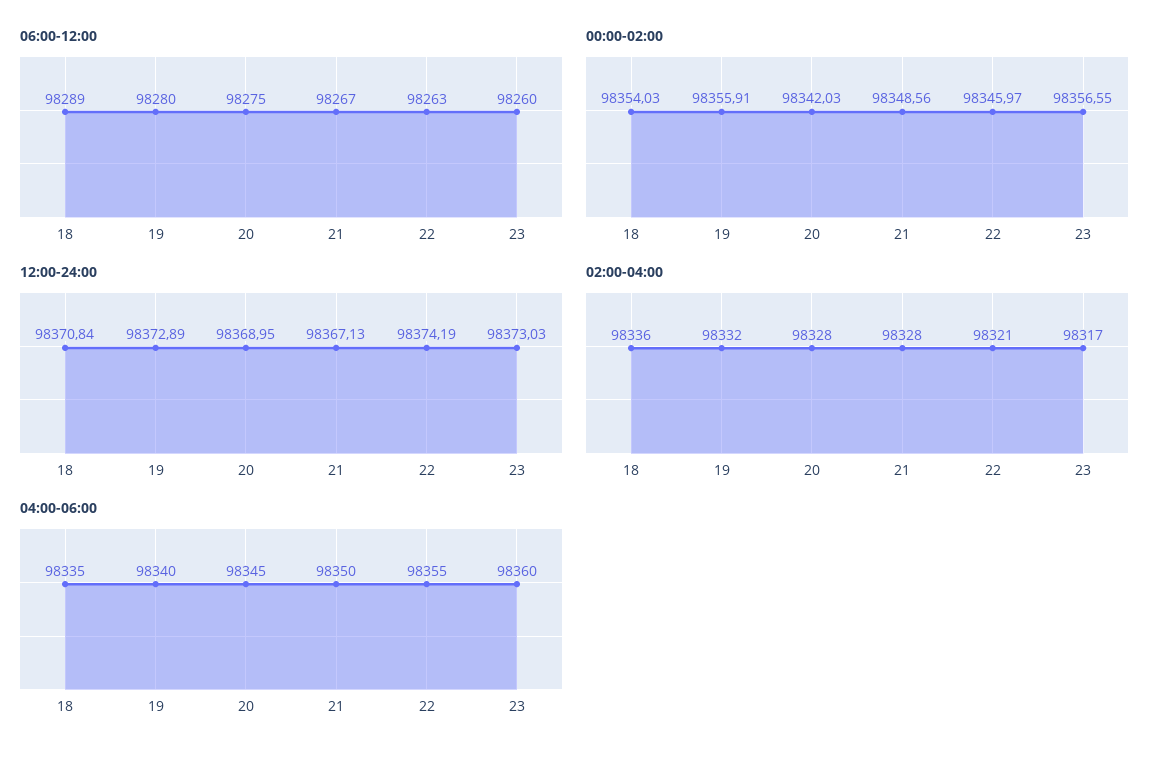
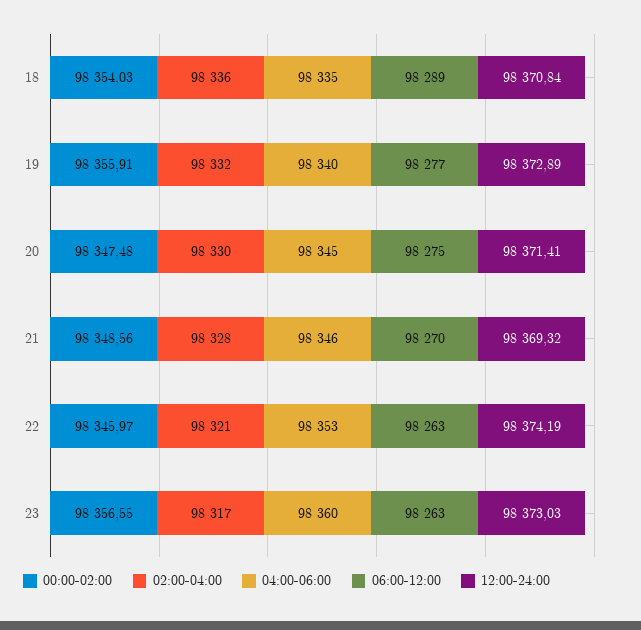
06:00-12:00, 19: 98280 -> 98277
06:00-12:00, 21: 98267 -> 98270
06:00-12:00, 23: 98260 -> 98263
00:00-02:00, 20: 98342.03 -> 98347.48
12:00-24:00, 20: 98368.95 -> 98371.41
12:00-24:00, 21: 98367.13 -> 98369.32
02:00-04:00, 20: 98328 -> 98330
04:00-06:00, 21: 98350 -> 98346
04:00-06:00, 22: 98355 -> 98353

